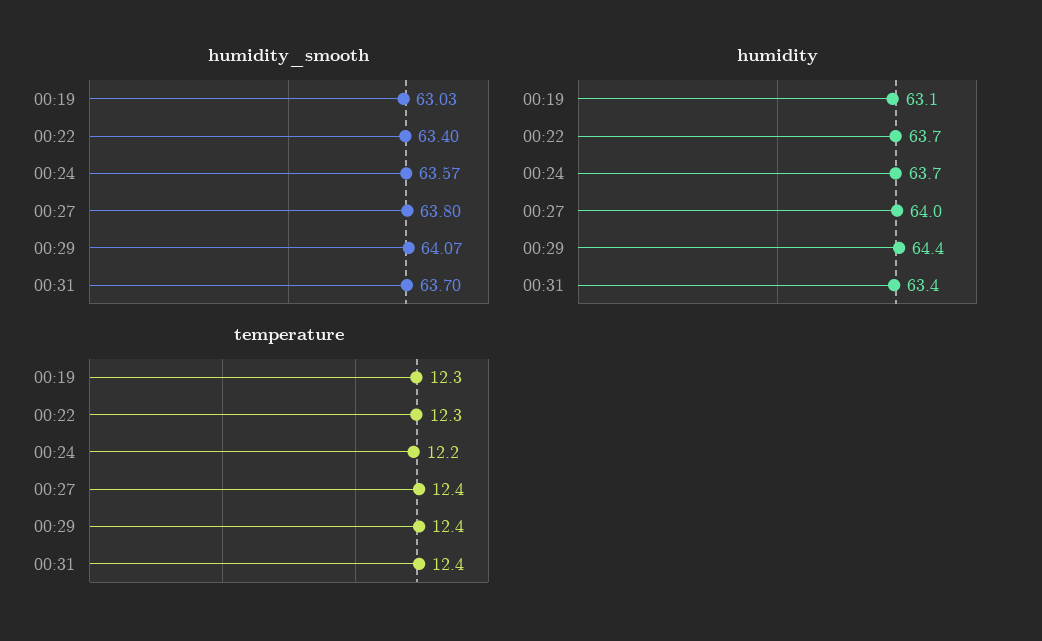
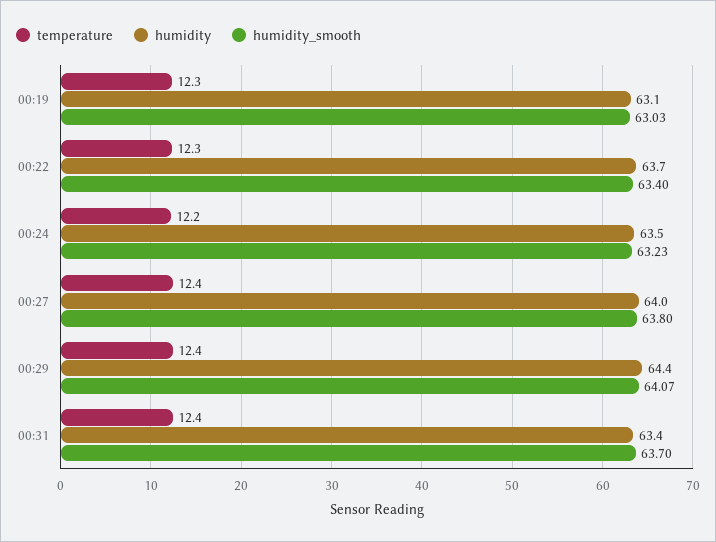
humidity_smooth, 00:24: 63.57 -> 63.23
humidity, 00:24: 63.7 -> 63.5

